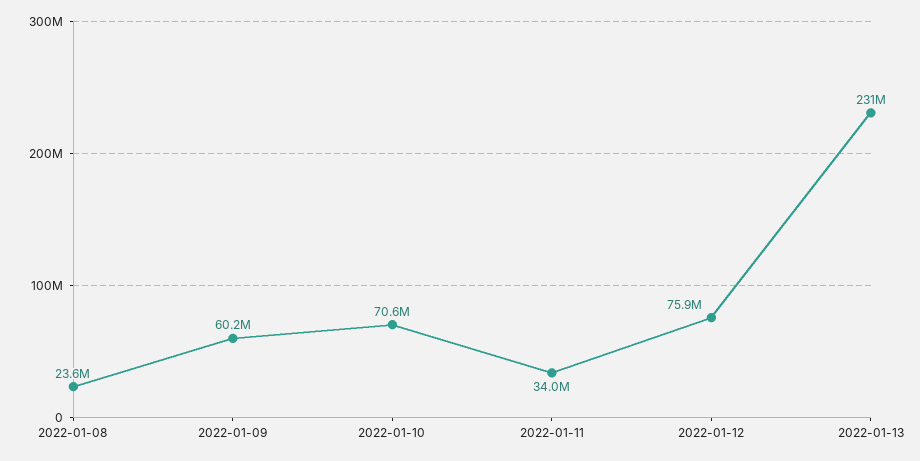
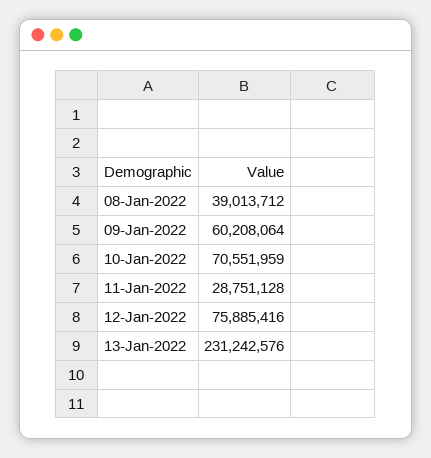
2022-01-08: 23600000 -> 39013712
2022-01-11: 34000000 -> 28751128

